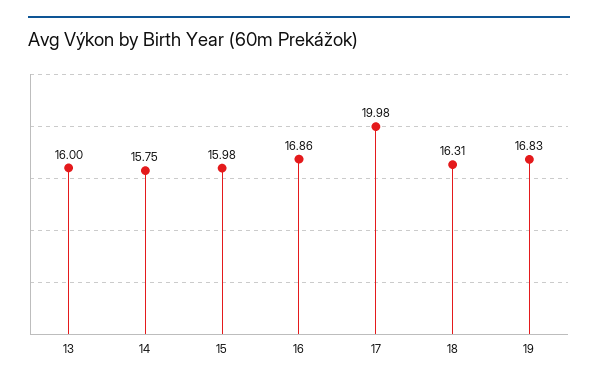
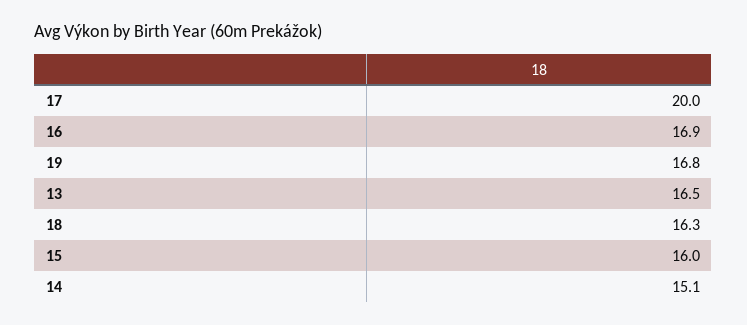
13: 16 -> 16.5
14: 15.75 -> 15.1

